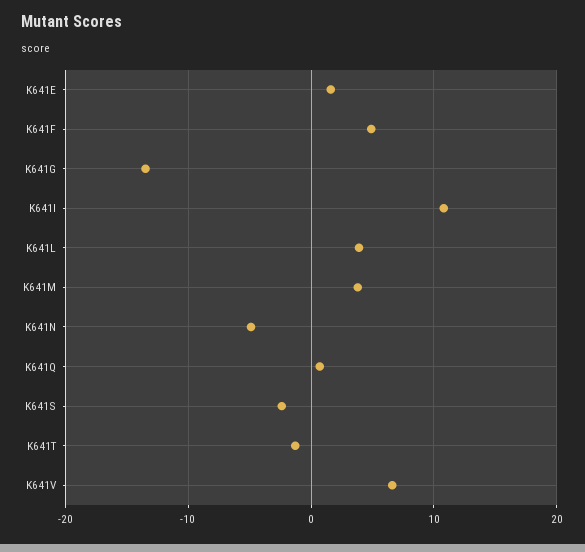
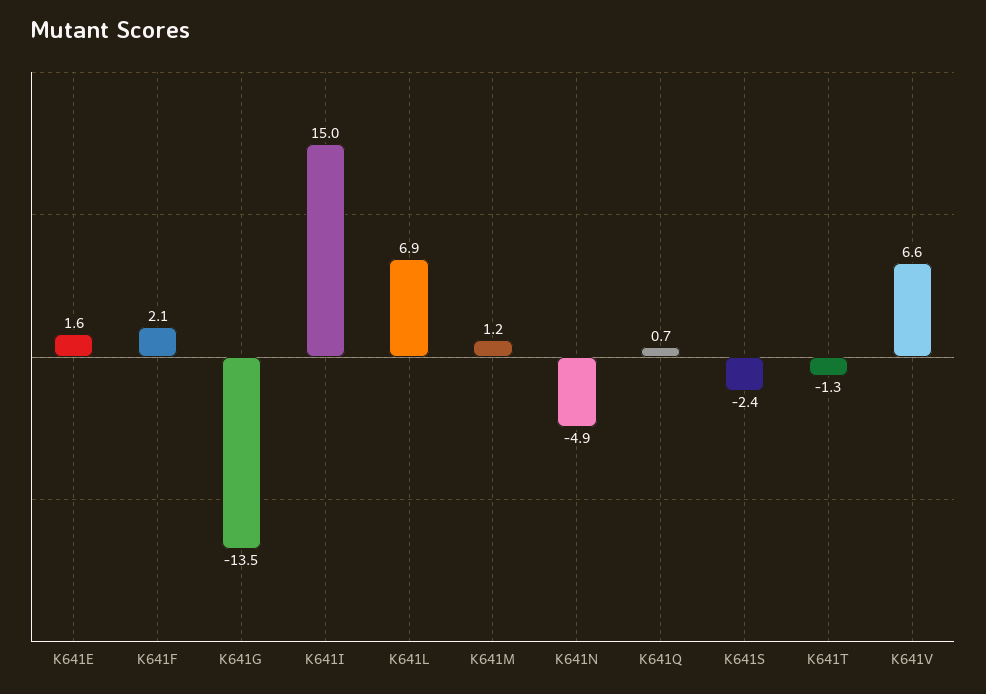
K641F: 5 -> 2.1
K641I: 11 -> 15
K641L: 4 -> 6.9
K641M: 4 -> 1.2

